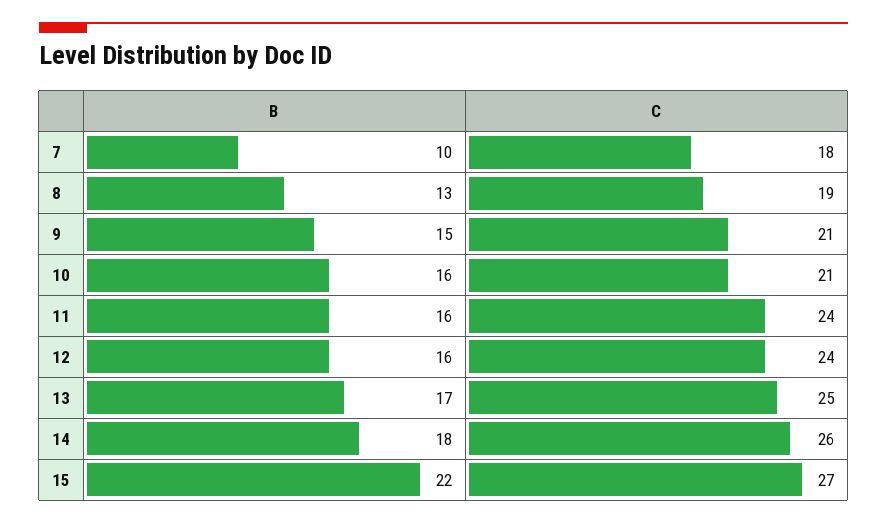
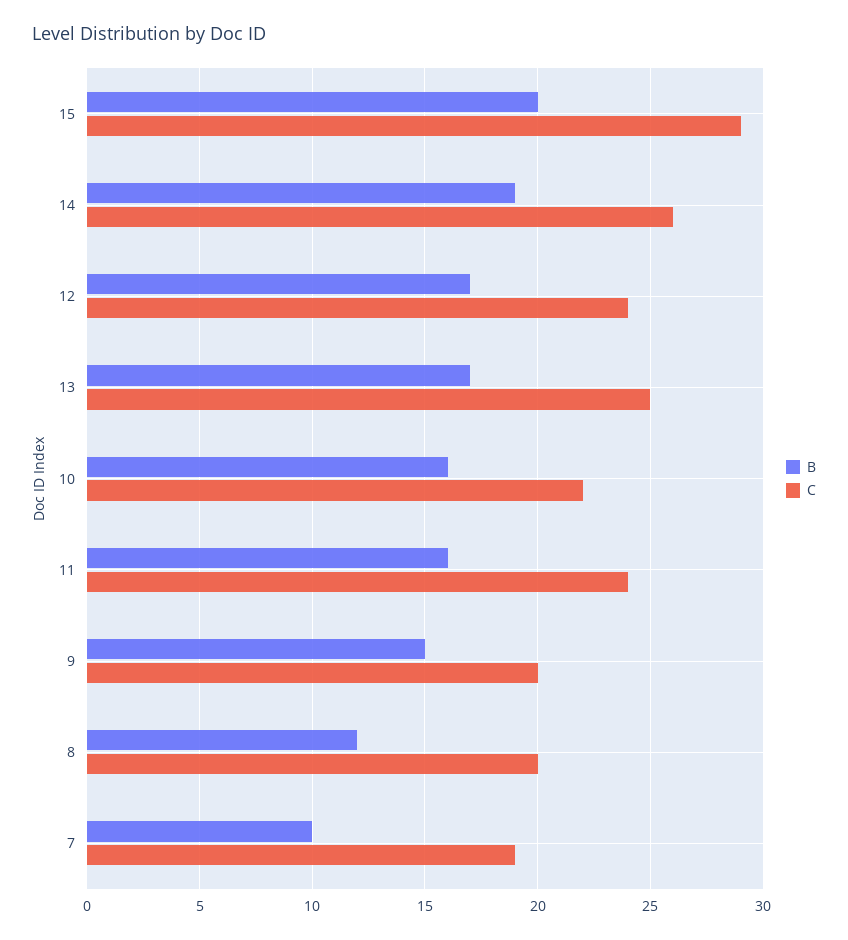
C, 7: 18 -> 19
B, 8: 13 -> 12
C, 8: 19 -> 20
C, 9: 21 -> 20
C, 10: 21 -> 22
B, 12: 16 -> 17
B, 14: 18 -> 19
B, 15: 22 -> 20
C, 15: 27 -> 29

